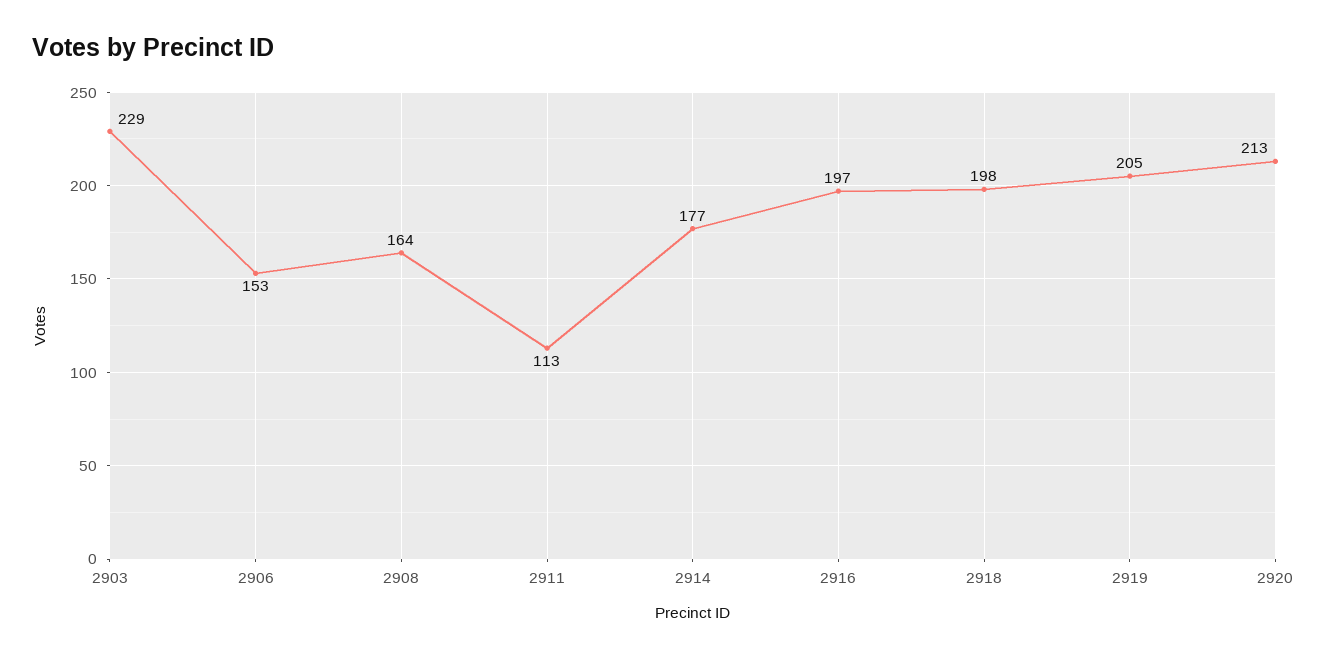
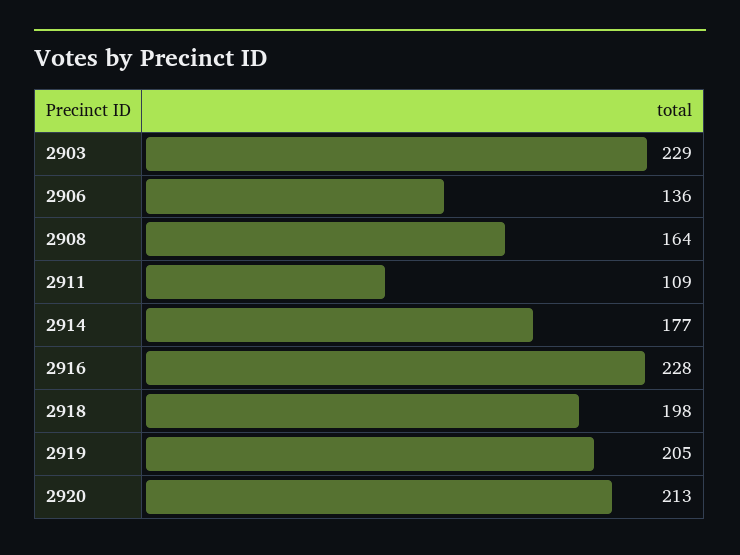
2906: 153 -> 136
2911: 113 -> 109
2916: 197 -> 228

